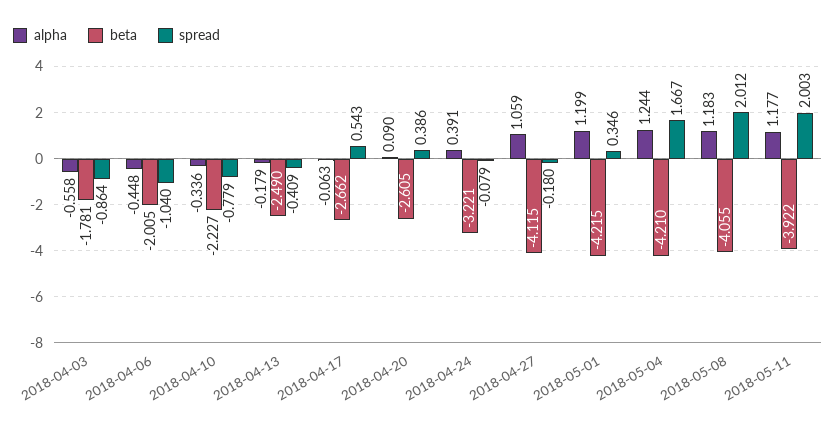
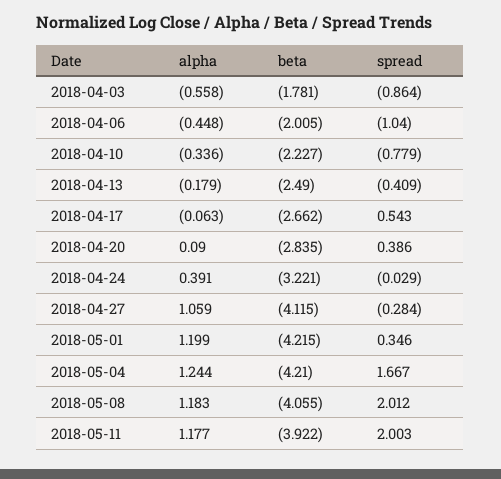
beta, 2018-04-20: -2.605 -> -2.835
spread, 2018-04-24: -0.079 -> -0.029
spread, 2018-04-27: -0.18 -> -0.284

